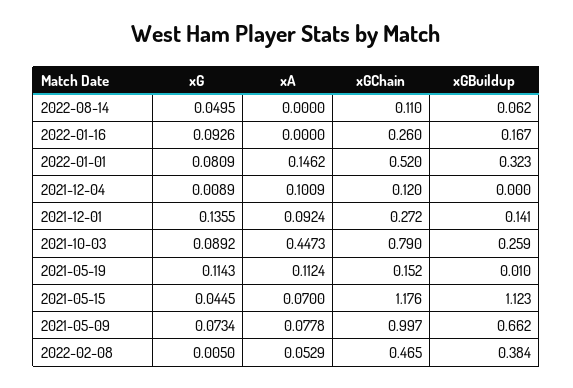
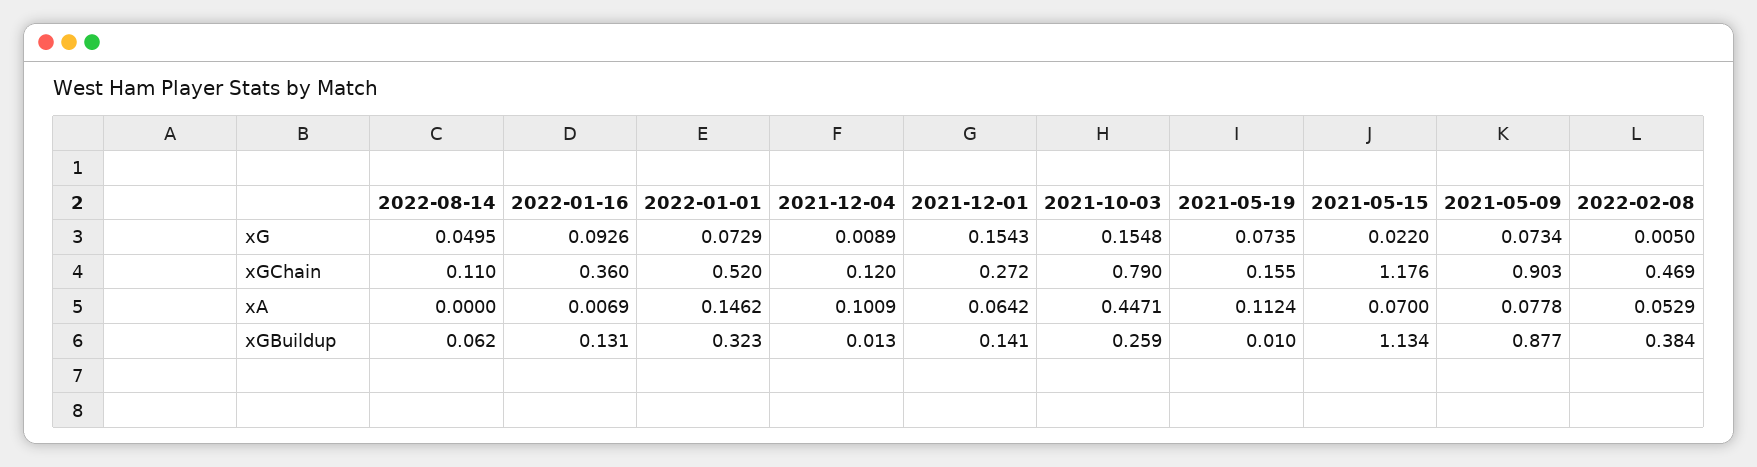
xA, 2022-01-16: 0 -> 0.0069
xGChain, 2022-01-16: 0.26 -> 0.36
xGBuildup, 2022-01-16: 0.167 -> 0.131
xG, 2022-01-01: 0.0809 -> 0.0729
xGBuildup, 2021-12-04: 0 -> 0.013
xG, 2021-12-01: 0.1355 -> 0.1543
xA, 2021-12-01: 0.0924 -> 0.0642
xG, 2021-10-03: 0.0892 -> 0.1548
xA, 2021-10-03: 0.4473 -> 0.4471
xG, 2021-05-19: 0.1143 -> 0.0735
xGChain, 2021-05-19: 0.152 -> 0.155
xG, 2021-05-15: 0.0445 -> 0.022
xGBuildup, 2021-05-15: 1.123 -> 1.134
xGChain, 2021-05-09: 0.997 -> 0.903
xGBuildup, 2021-05-09: 0.662 -> 0.877
xGChain, 2022-02-08: 0.465 -> 0.469

